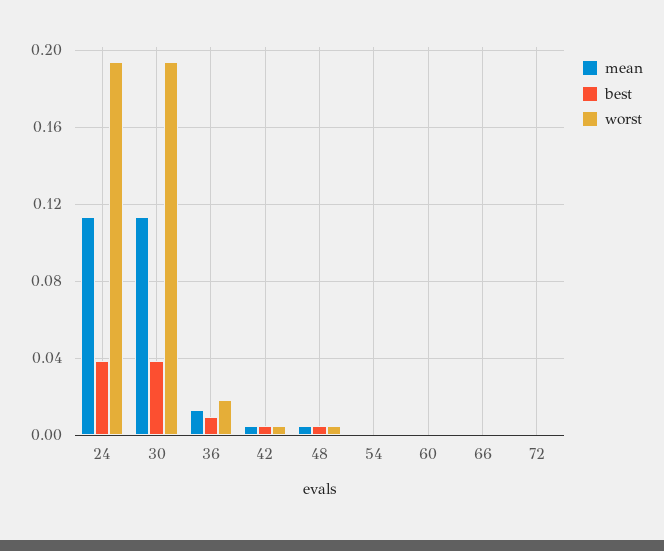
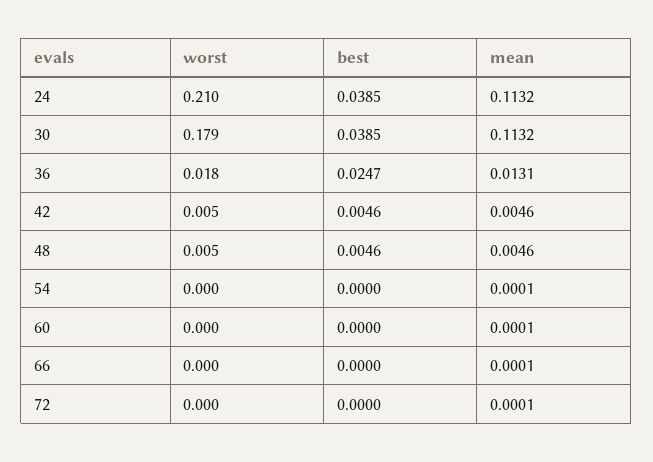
worst, 24: 0.195 -> 0.21
worst, 30: 0.195 -> 0.179
best, 36: 0.01 -> 0.0247

